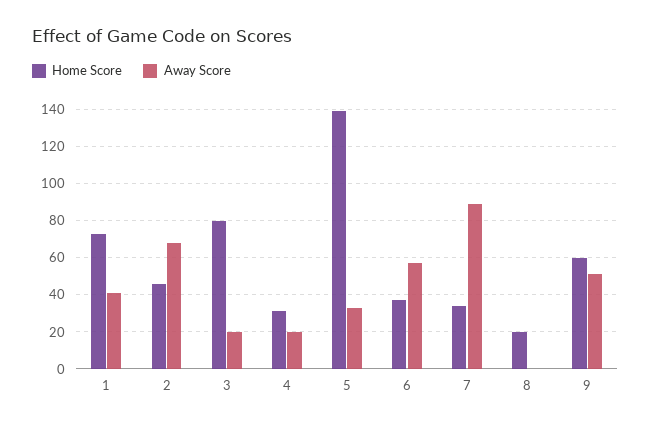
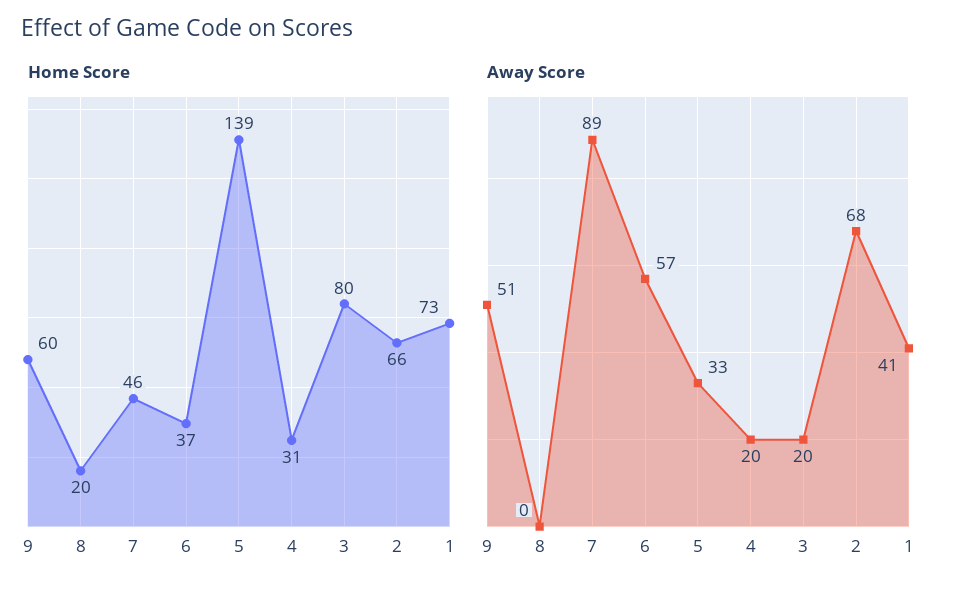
Home Score, 2: 45 -> 66
Home Score, 7: 35 -> 46

